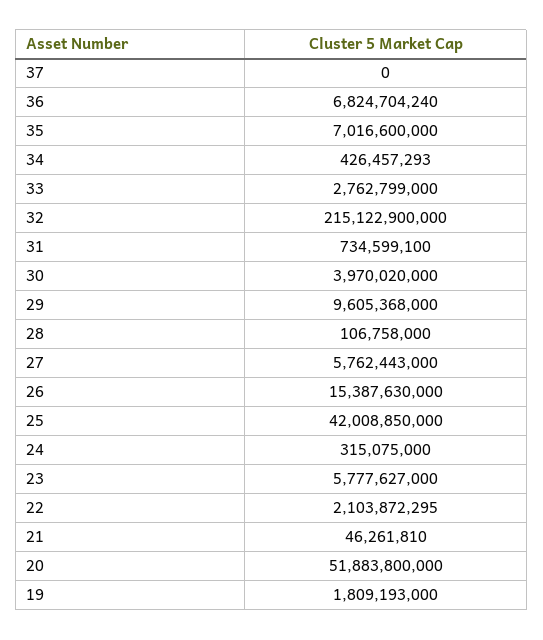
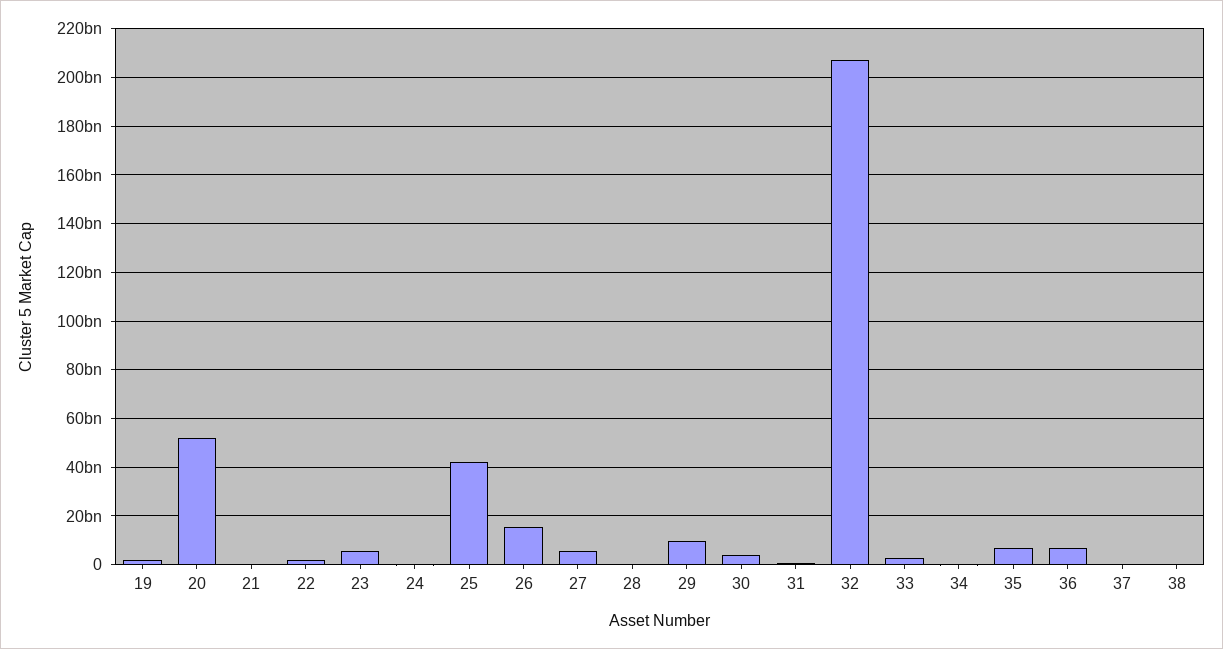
32: 215122900000 -> 207500000000
38: none -> 0

